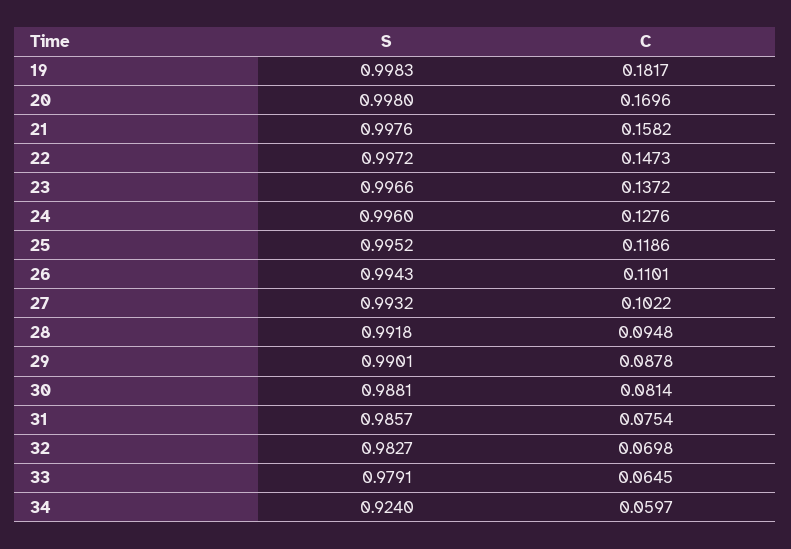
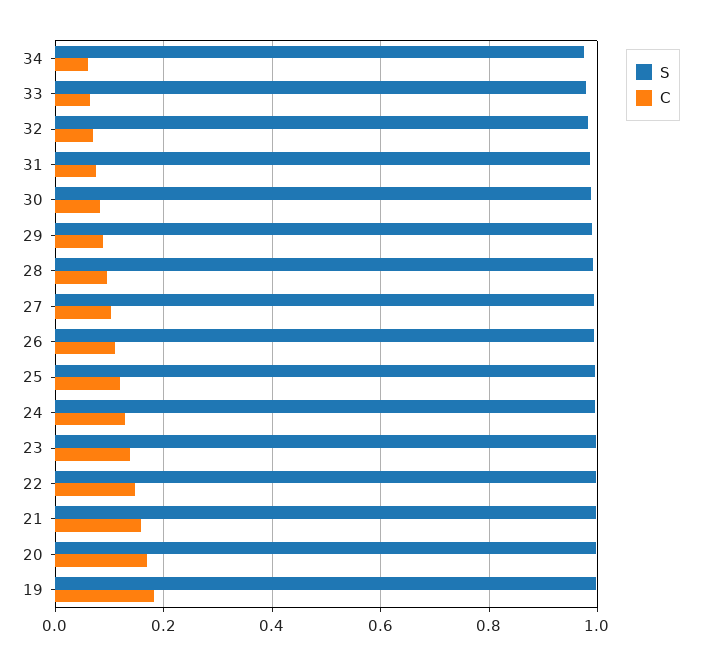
S, 34: 0.924 -> 0.98

